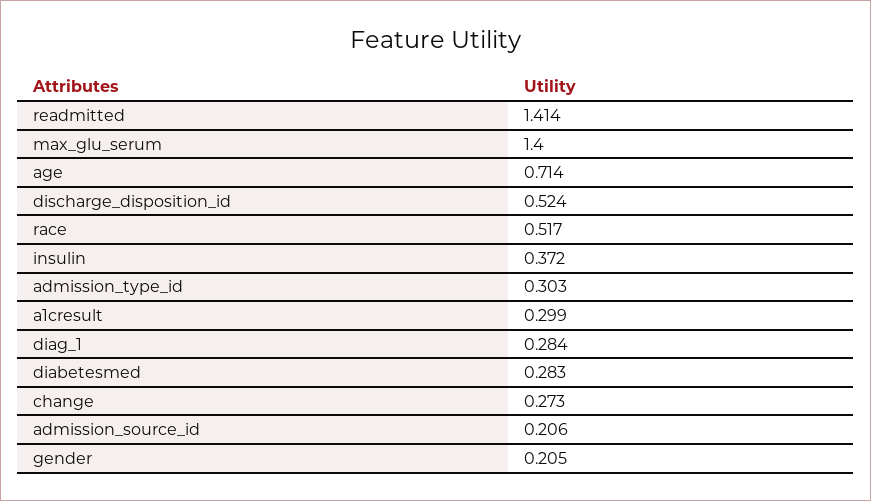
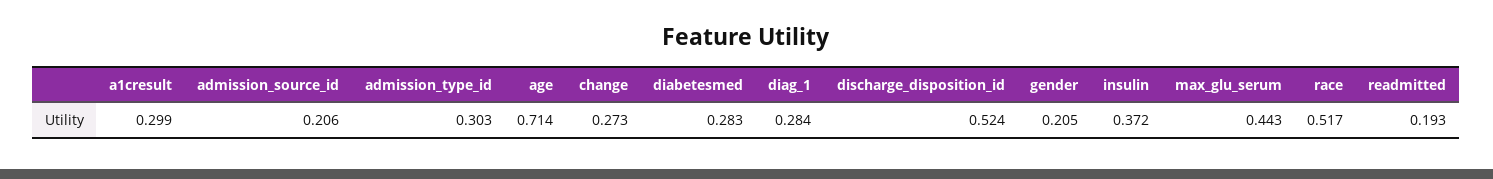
readmitted: 1.414 -> 0.193
max_glu_serum: 1.4 -> 0.443

